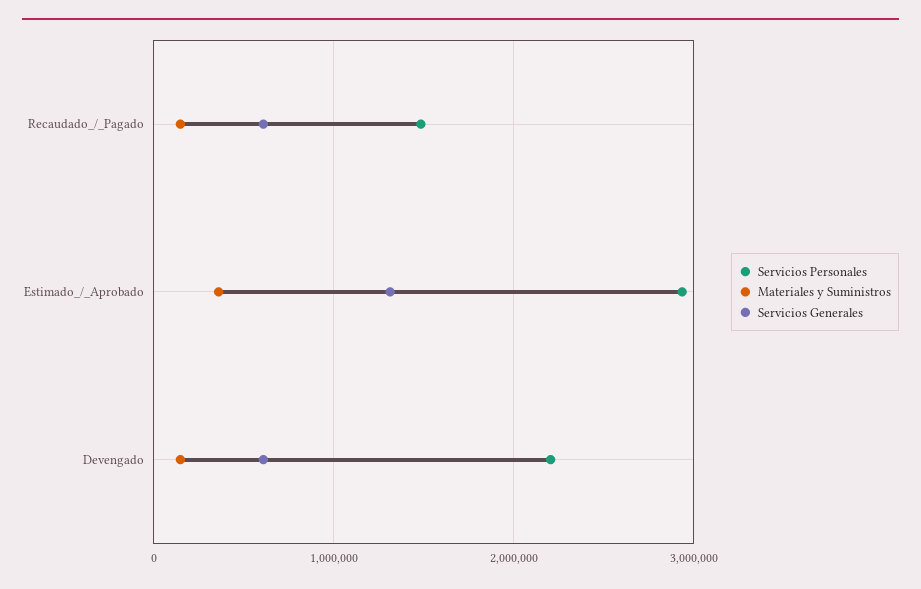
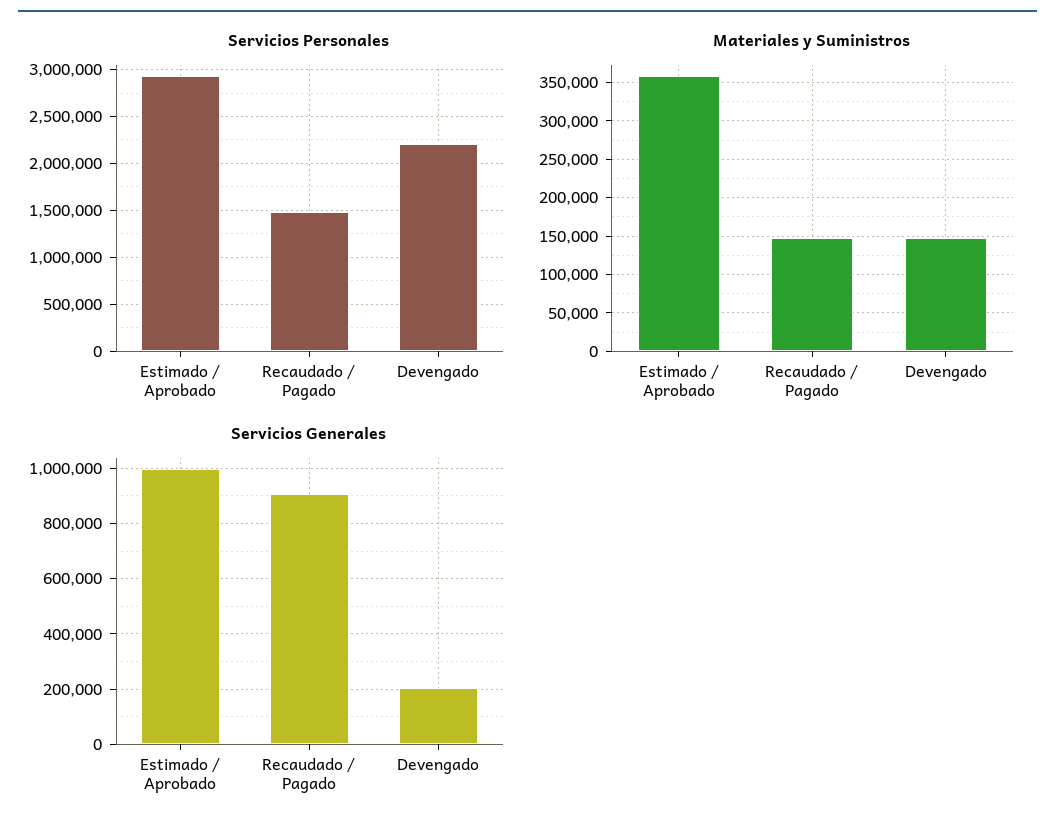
Servicios Generales, Recaudado_/_Pagado: 600000 -> 900000
Servicios Generales, Estimado_/_Aprobado: 1300000 -> 1000000
Servicios Generales, Devengado: 600000 -> 200000

